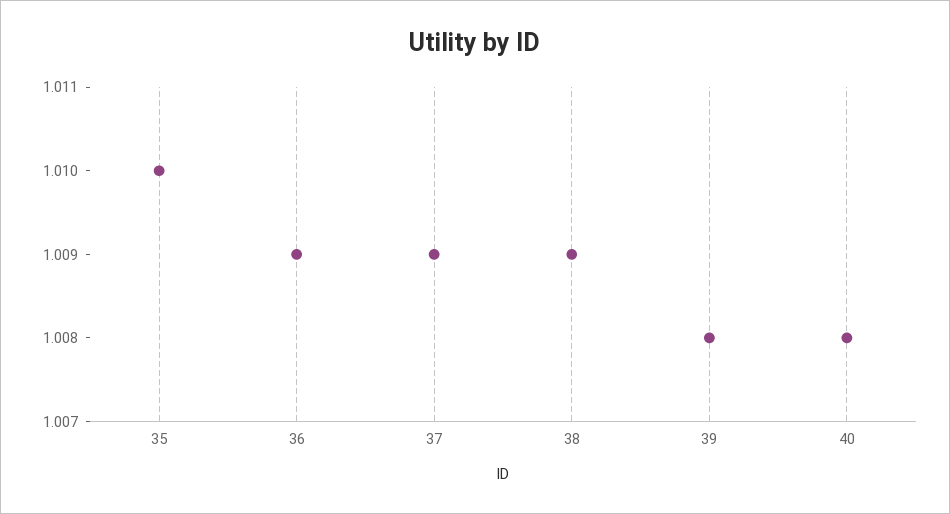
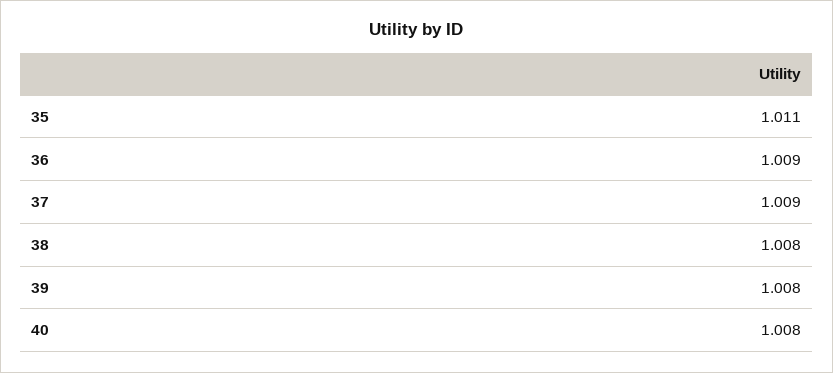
35: 1.01 -> 1.011
38: 1.009 -> 1.008

